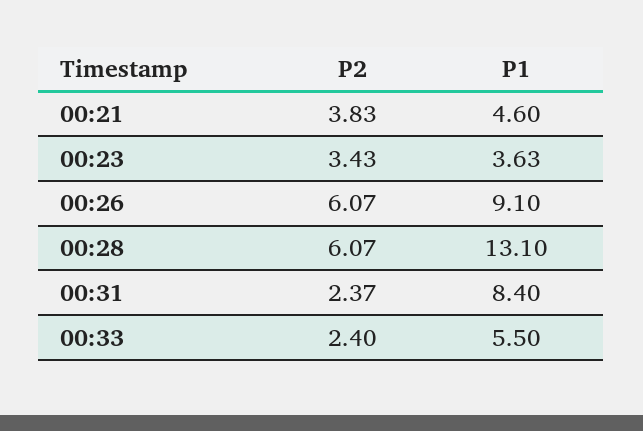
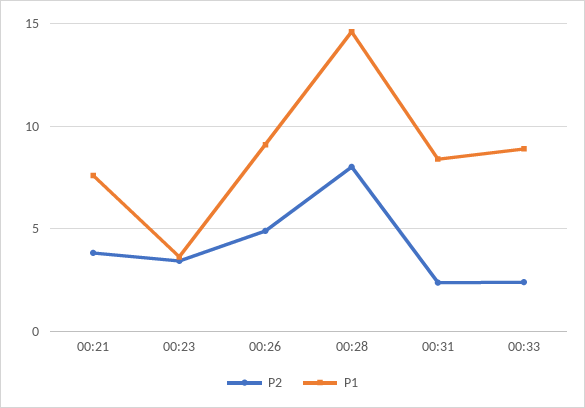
P1, 00:21: 4.6 -> 7.5
P2, 00:26: 6.07 -> 5
P2, 00:28: 6.07 -> 8
P1, 00:28: 13.1 -> 14.5
P1, 00:33: 5.5 -> 9

